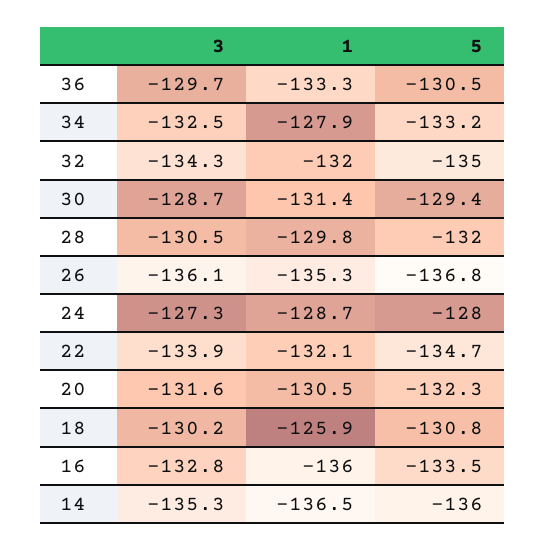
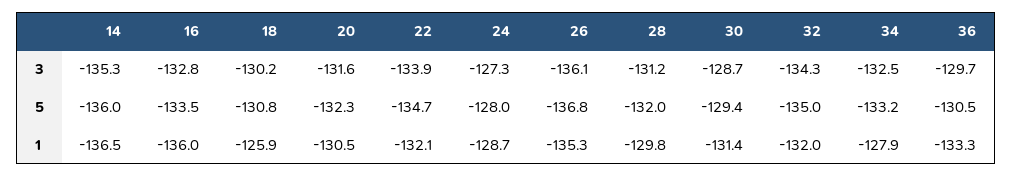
3, 28: -130.5 -> -131.2

